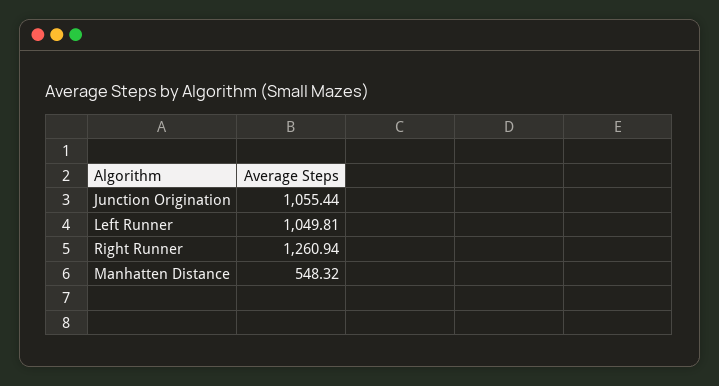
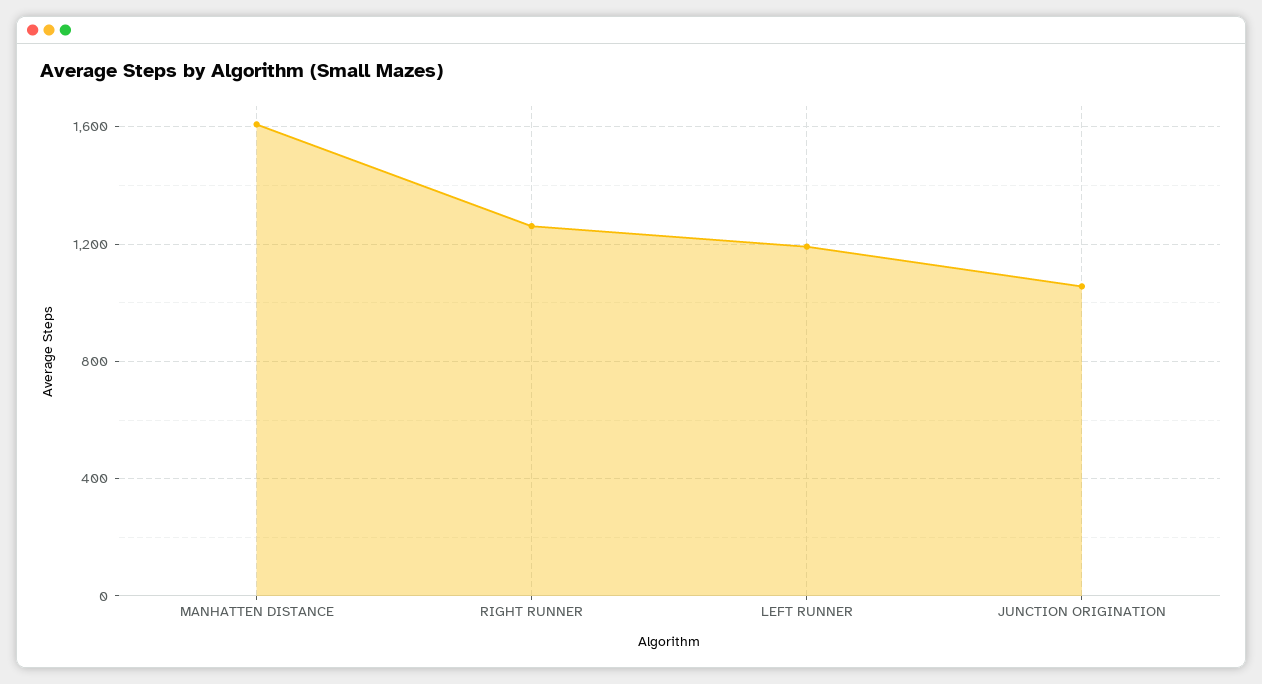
Left Runner: 1049.81 -> 1200
Manhatten Distance: 548.32 -> 1600

